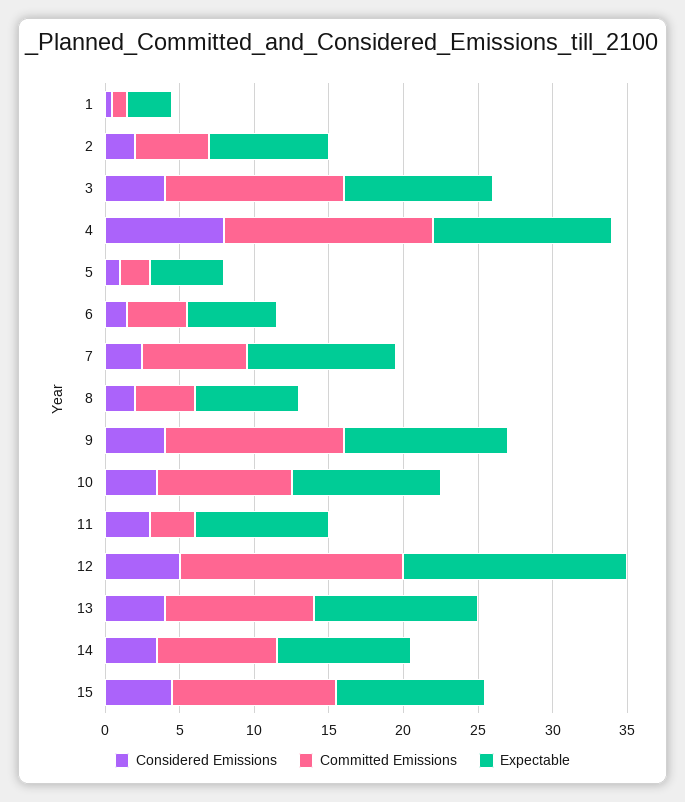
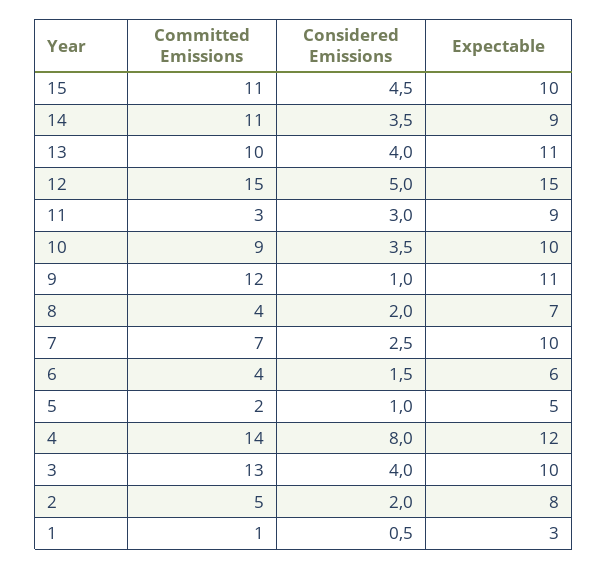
Committed Emissions, 3: 12 -> 13
Considered Emissions, 9: 4 -> 1
Committed Emissions, 14: 8 -> 11

